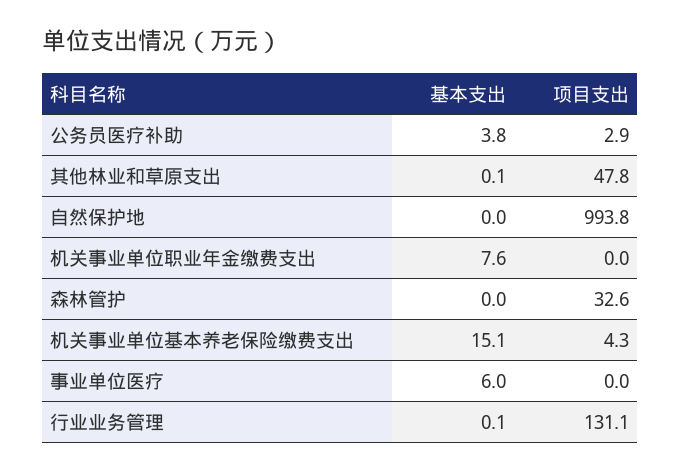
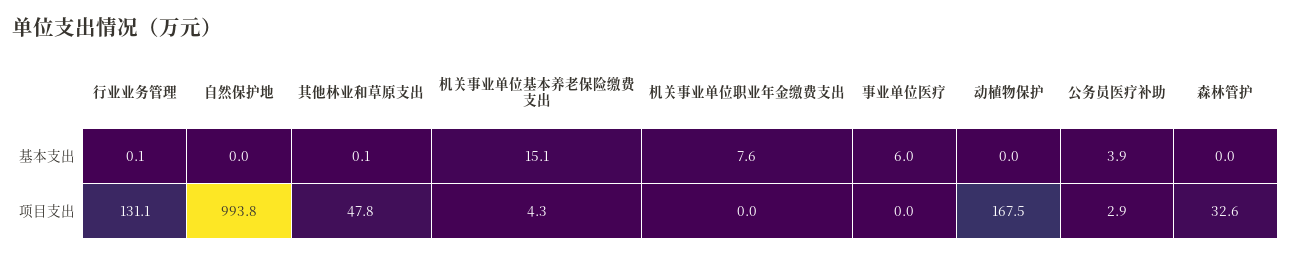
基本支出, 公务员医疗补助: 3.8 -> 3.9
基本支出, 动植物保护: none -> 0
项目支出, 动植物保护: none -> 167.5

